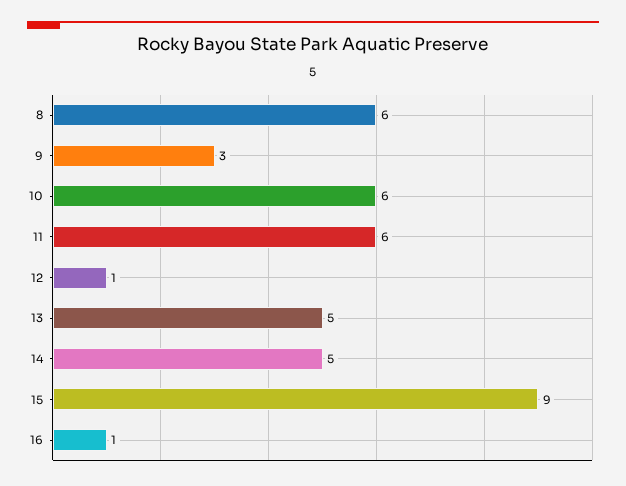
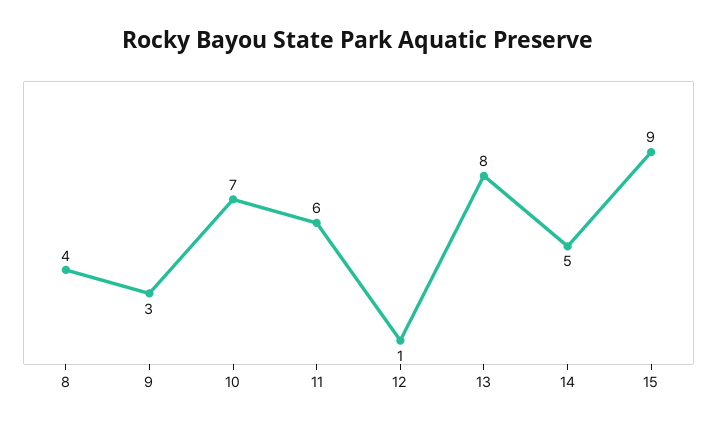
8: 6 -> 4
10: 6 -> 7
13: 5 -> 8
16: 1 -> none

